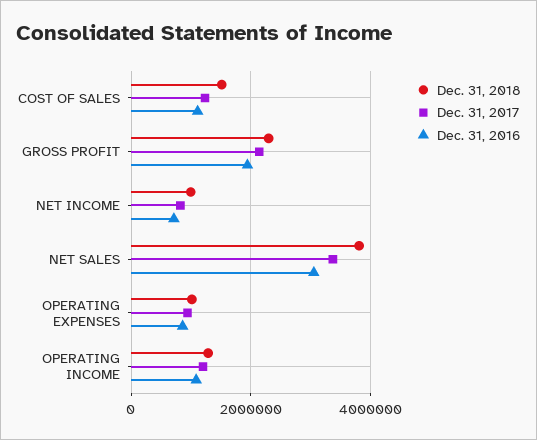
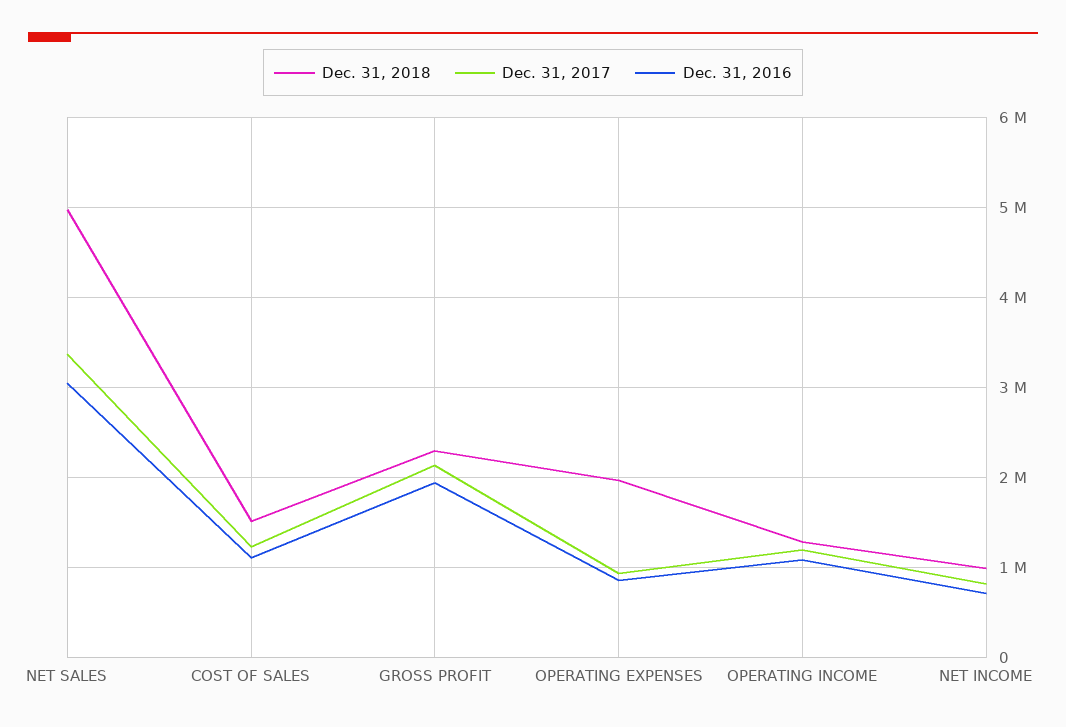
Dec. 31, 2018, NET SALES: 3800000 -> 5000000
Dec. 31, 2018, OPERATING EXPENSES: 1000000 -> 2000000

